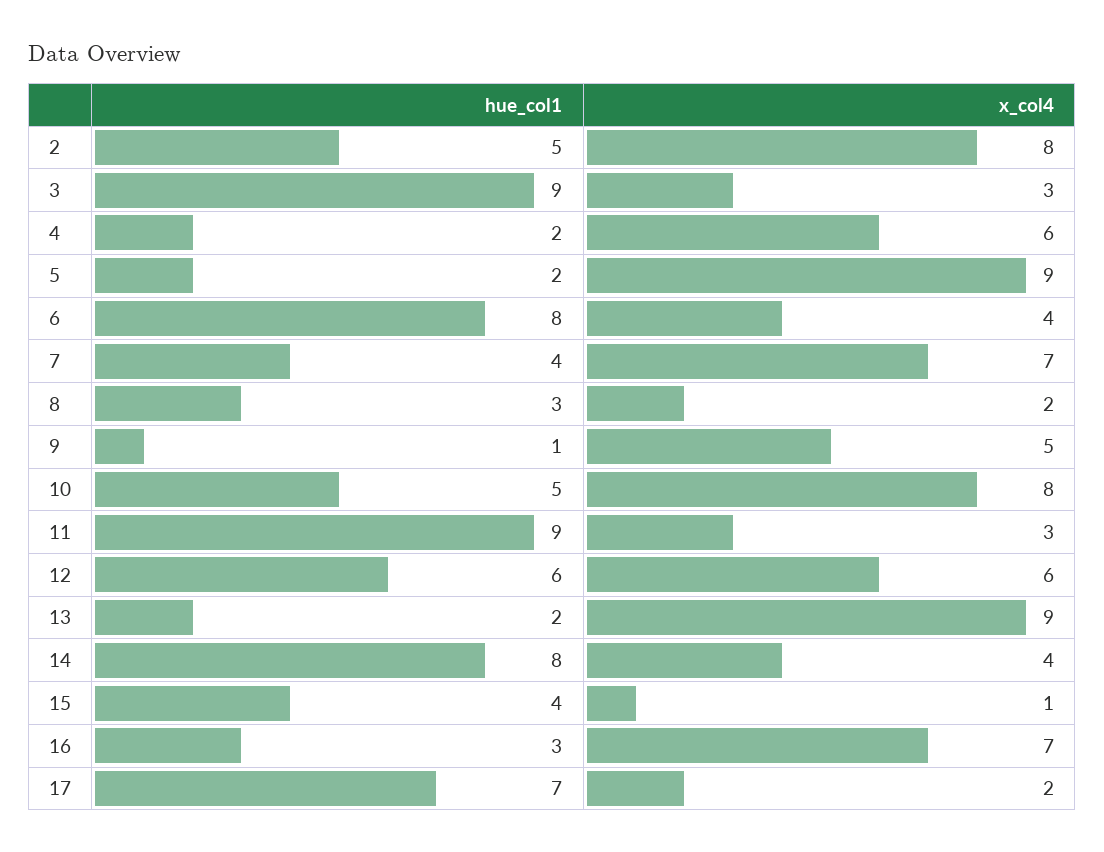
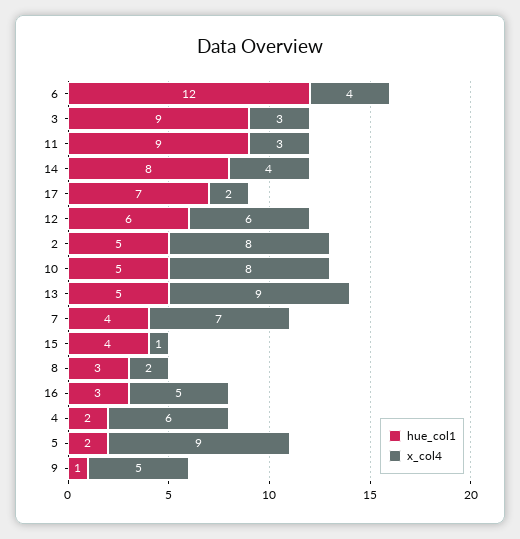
hue_col1, 6: 8 -> 12
hue_col1, 13: 2 -> 5
x_col4, 16: 7 -> 5

